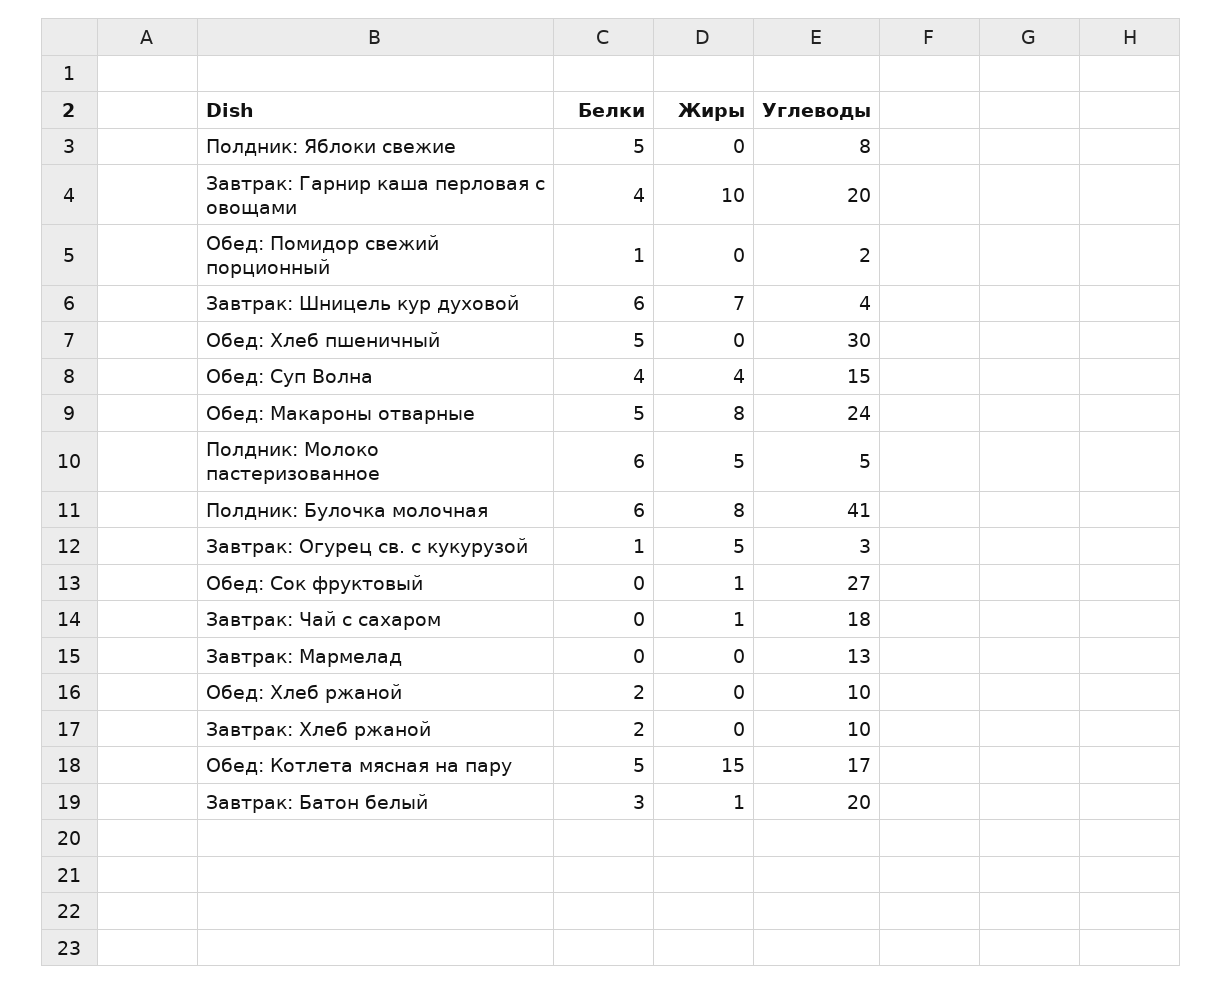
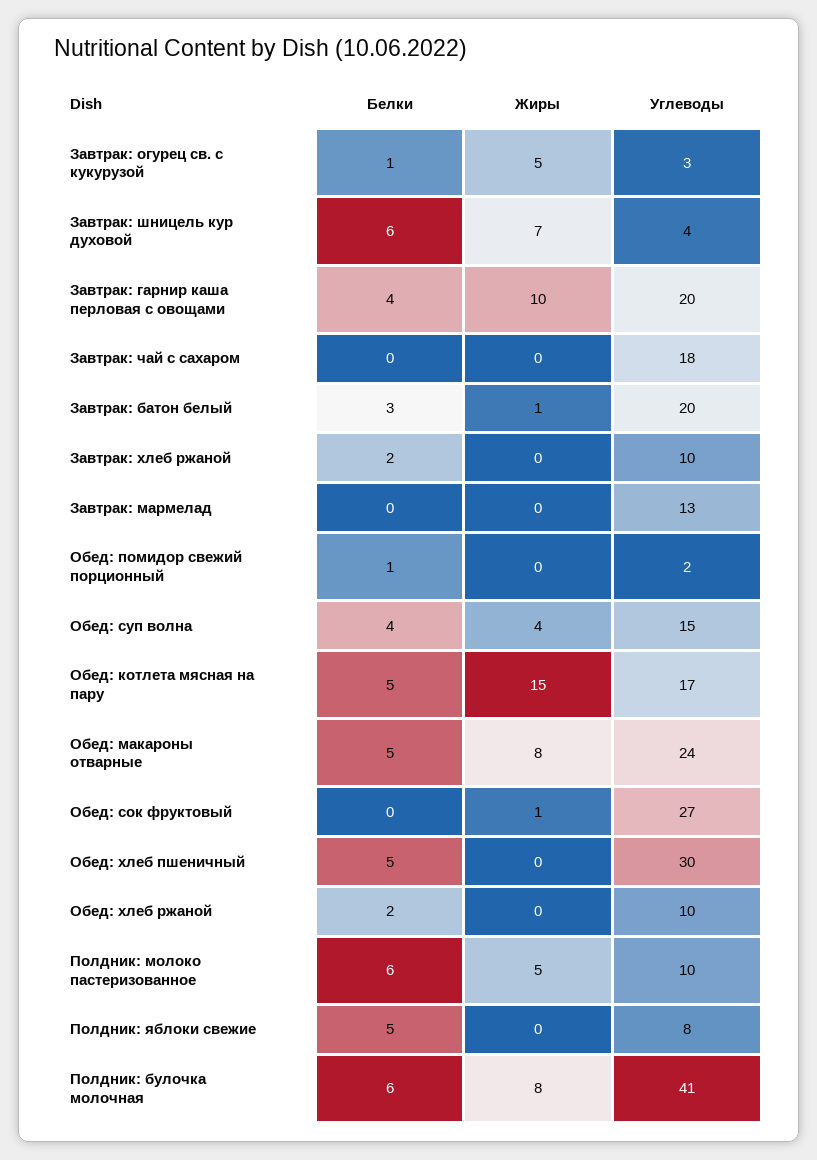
Углеводы, Полдник: Молоко пастеризованное: 5 -> 10
Жиры, Завтрак: Чай с сахаром: 1 -> 0

